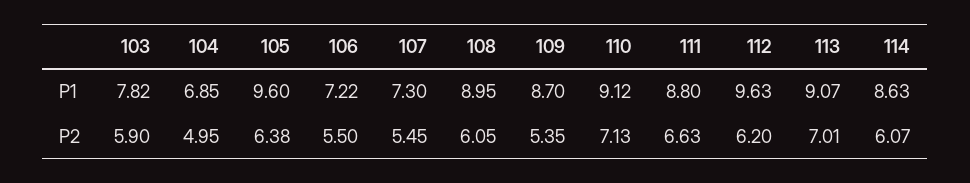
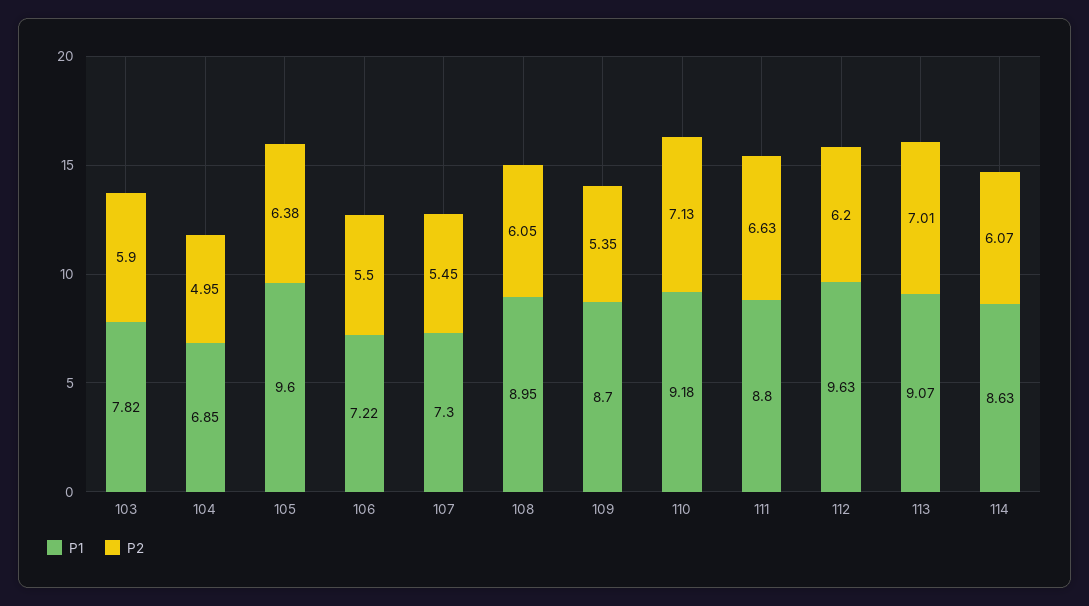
P1, 110: 9.12 -> 9.18

